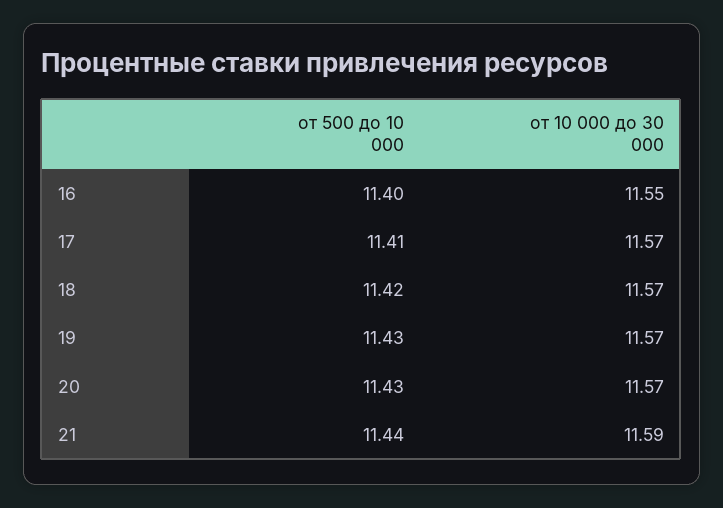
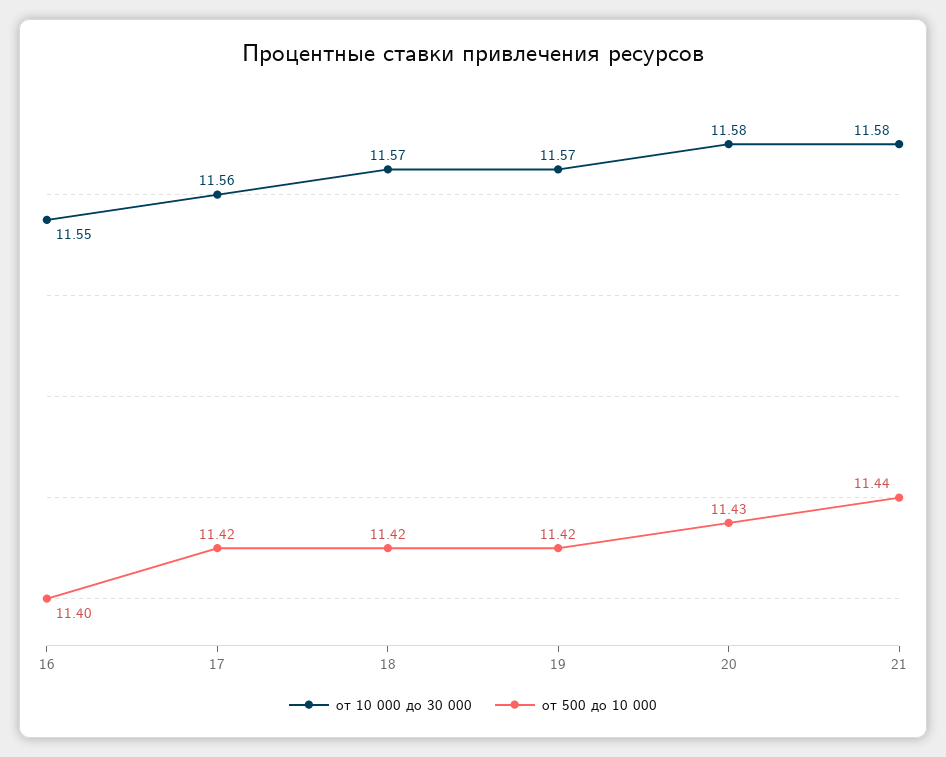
от 500 до 10 000, 17: 11.41 -> 11.42
от 10 000 до 30 000, 17: 11.57 -> 11.56
от 500 до 10 000, 19: 11.43 -> 11.42
от 10 000 до 30 000, 20: 11.57 -> 11.58
от 10 000 до 30 000, 21: 11.59 -> 11.58

